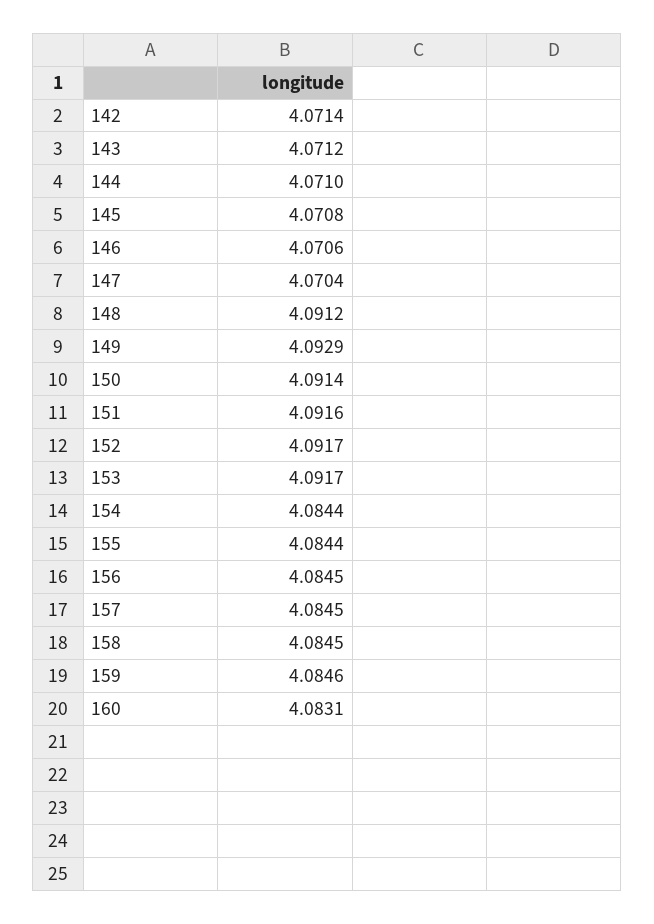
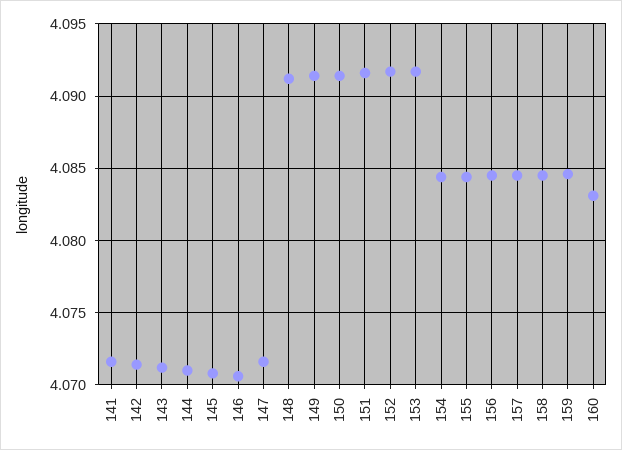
147: 4.0704 -> 4.0715
149: 4.0929 -> 4.0915
141: none -> 4.0715

